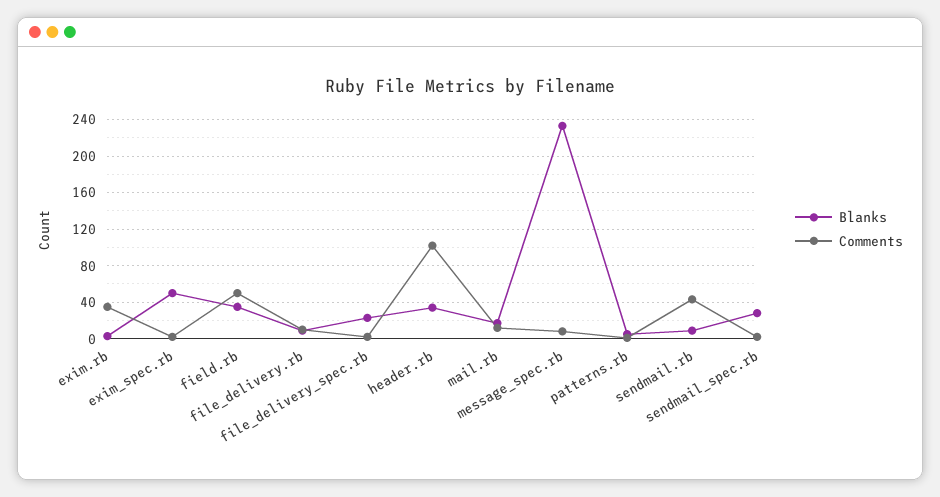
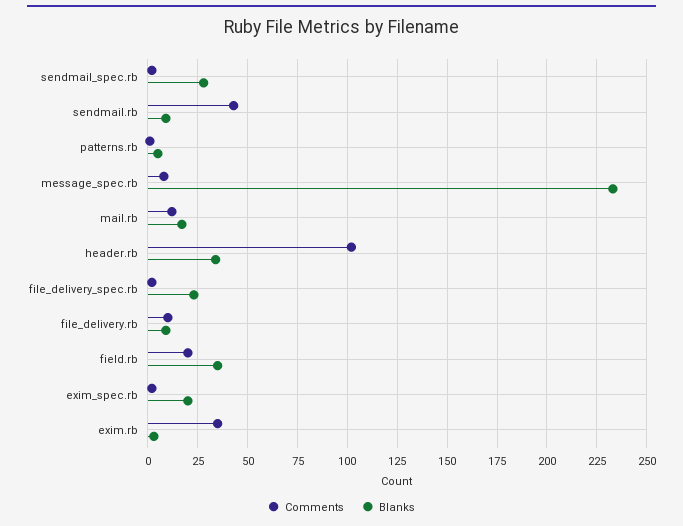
Blanks, exim_spec.rb: 50 -> 20
Comments, field.rb: 50 -> 20

